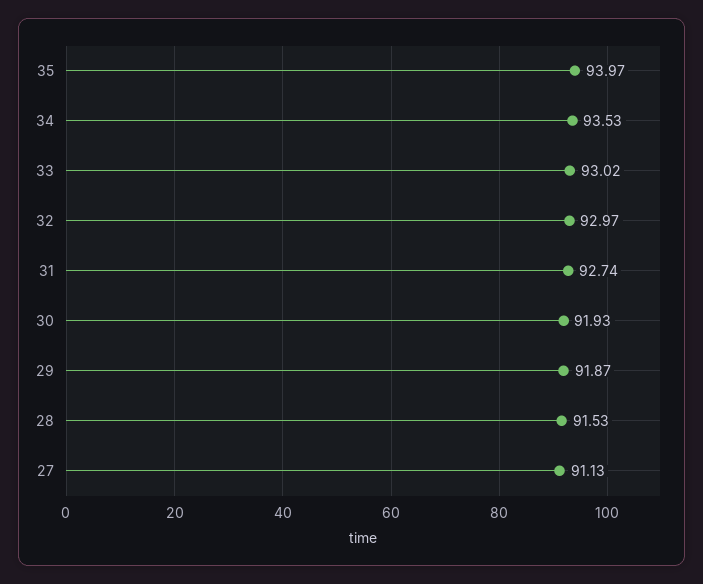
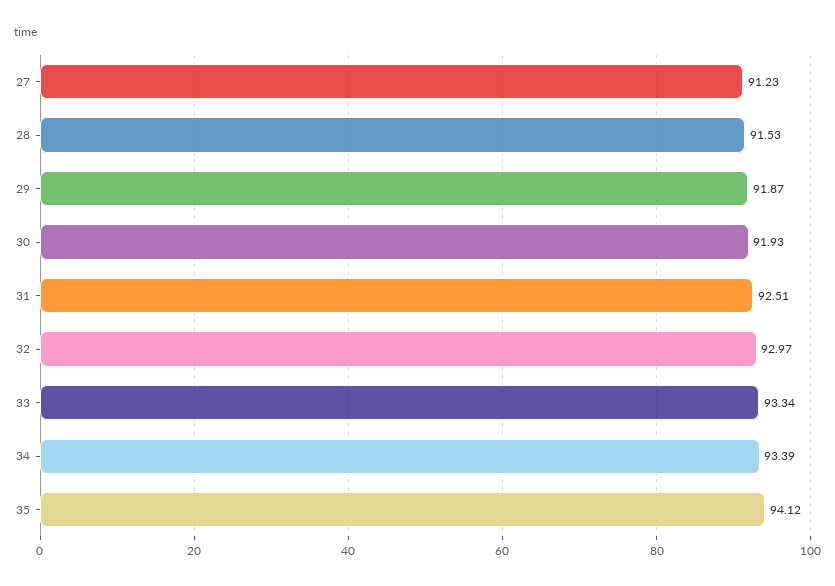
35: 93.97 -> 94.12
34: 93.53 -> 93.39
33: 93.02 -> 93.34
31: 92.74 -> 92.51
27: 91.13 -> 91.23

